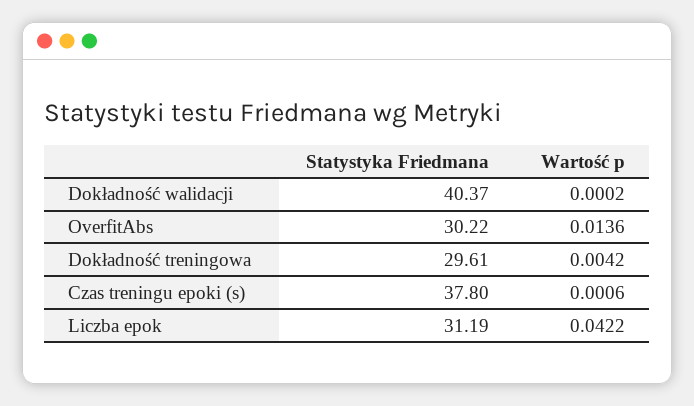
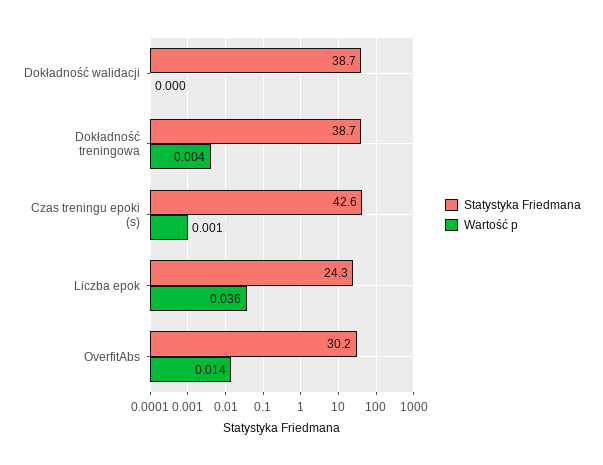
Statystyka Friedmana, Dokładność walidacji: 40.37 -> 38.7
Statystyka Friedmana, Dokładność treningowa: 29.61 -> 38.7
Statystyka Friedmana, Czas treningu epoki (s): 37.8 -> 42.6
Statystyka Friedmana, Liczba epok: 31.19 -> 24.3
Wartość p, Liczba epok: 0.0422 -> 0.036

